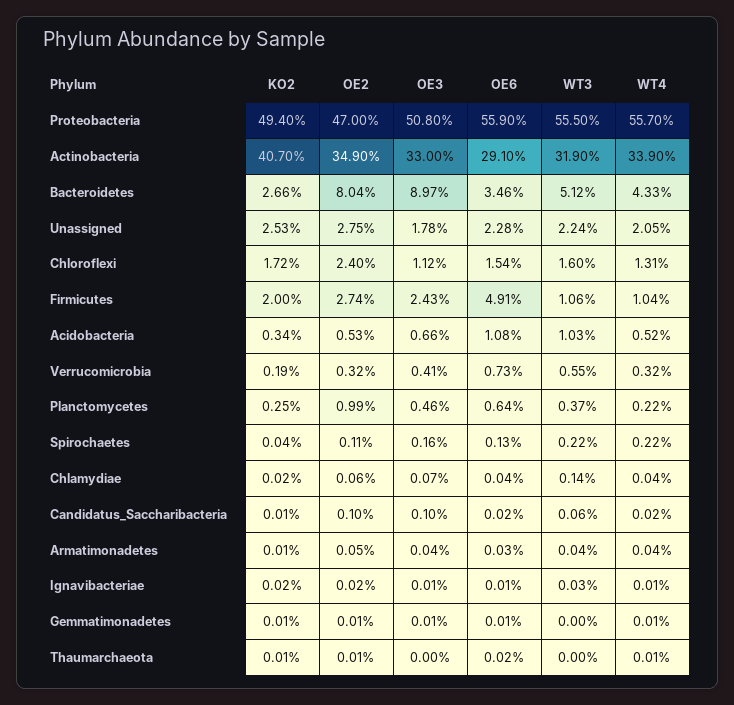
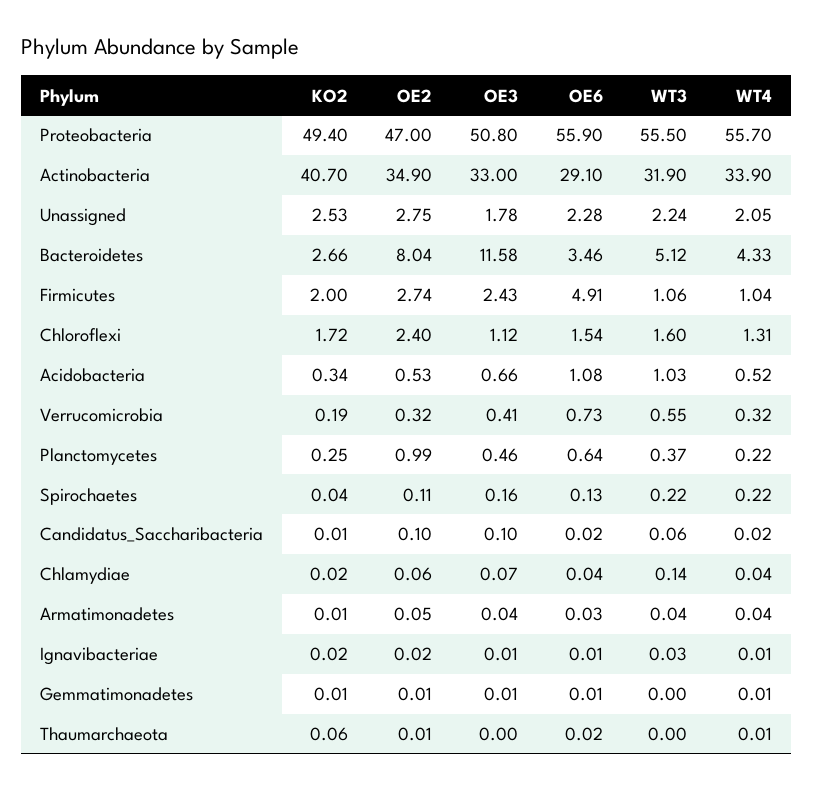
OE3, Bacteroidetes: 8.97 -> 11.58
KO2, Thaumarchaeota: 0.01 -> 0.06

